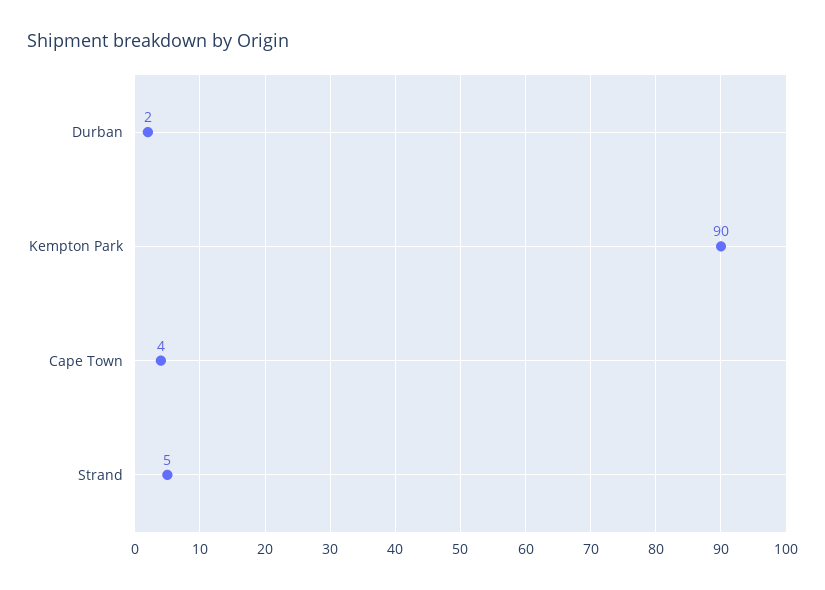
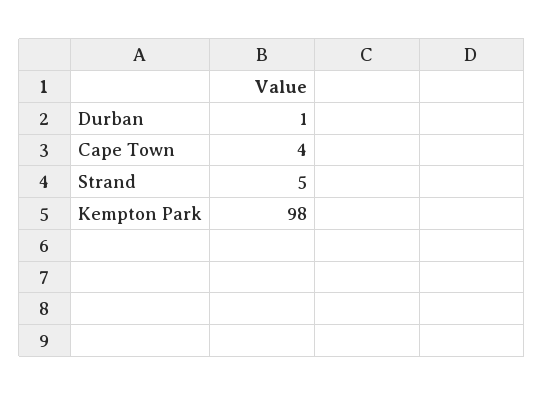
Durban: 2 -> 1
Kempton Park: 90 -> 98

